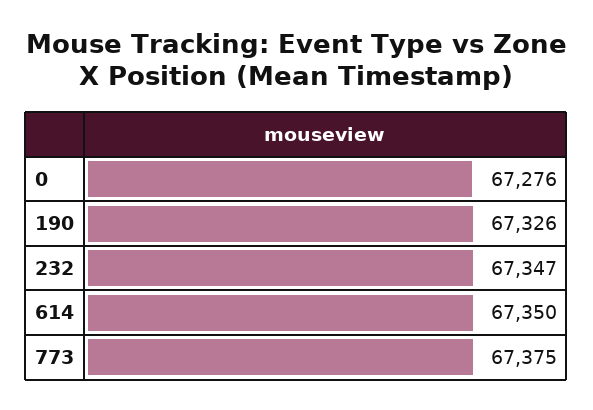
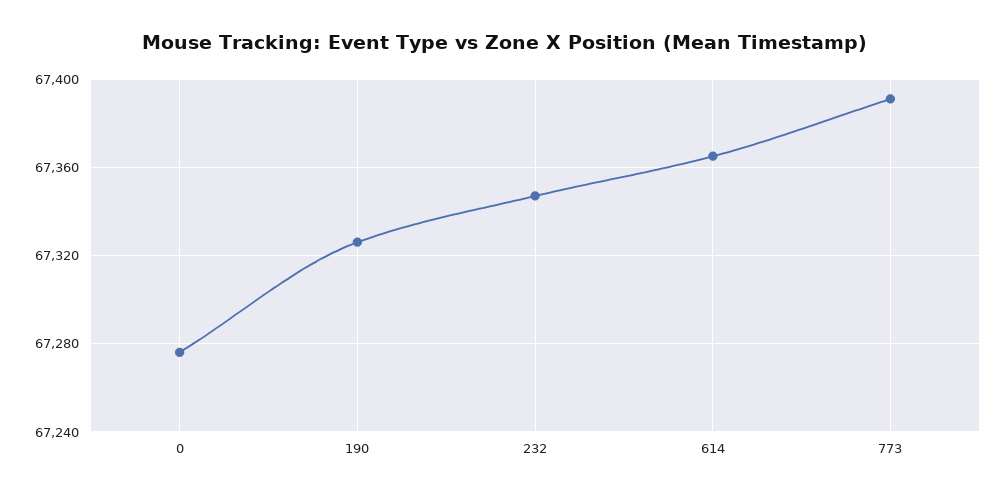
614: 67350 -> 67365
773: 67375 -> 67390

